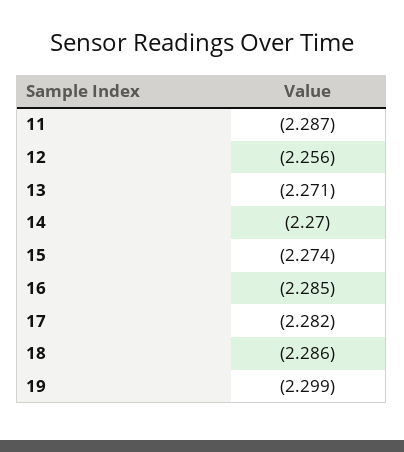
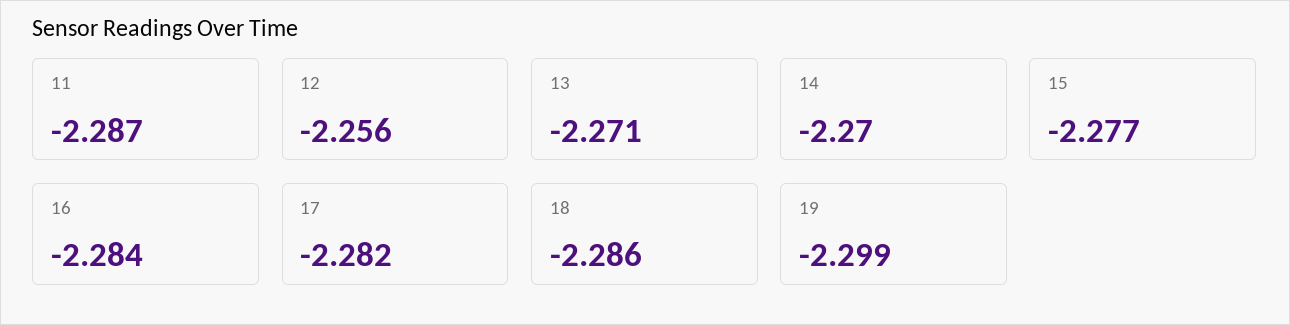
15: -2.274 -> -2.277
16: -2.285 -> -2.284

